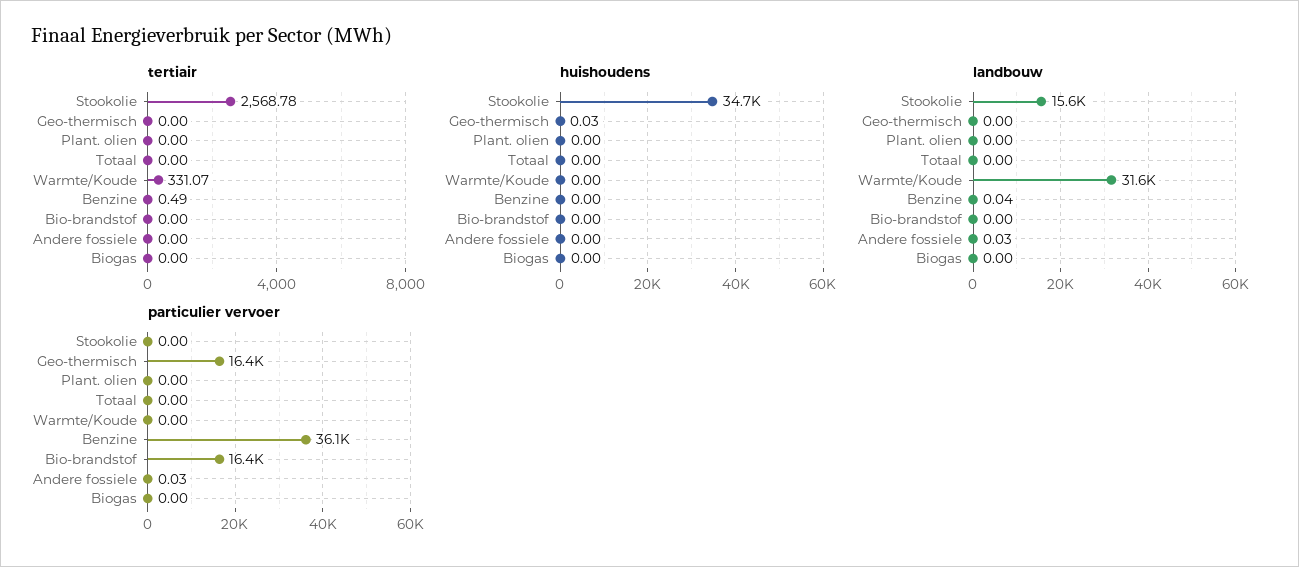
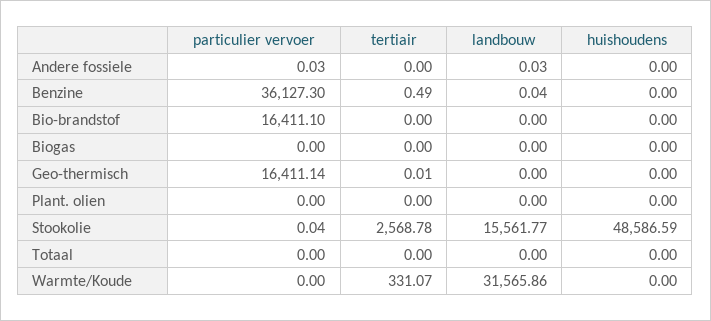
tertiair, Geo-thermisch: 0 -> 0.01
huishoudens, Stookolie: 34700 -> 48586.59
huishoudens, Geo-thermisch: 0.03 -> 0
particulier vervoer, Stookolie: 0 -> 0.04

